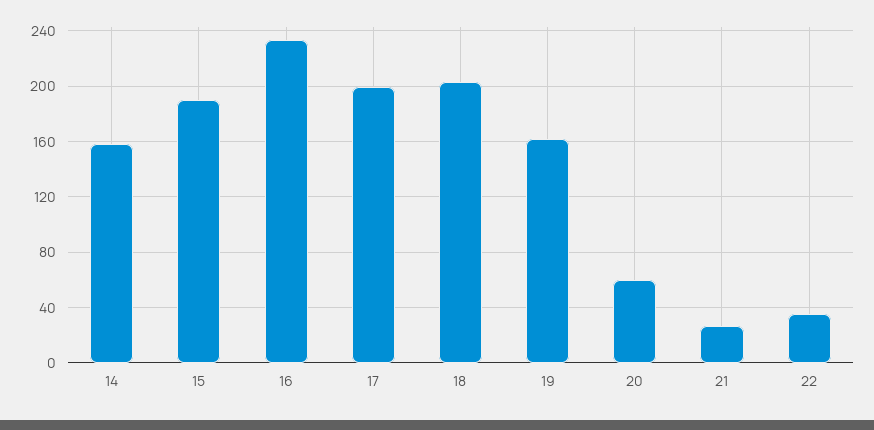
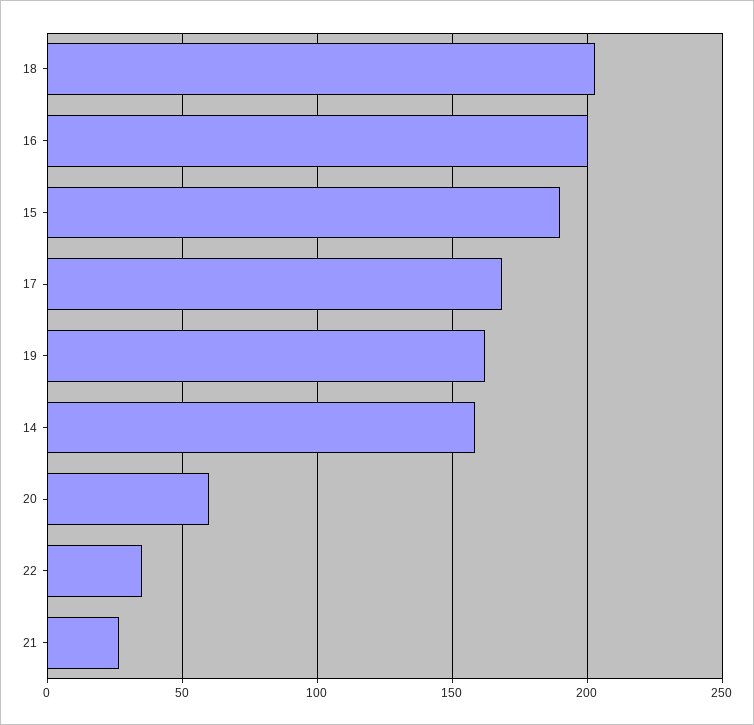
16: 235 -> 200
17: 200 -> 170

